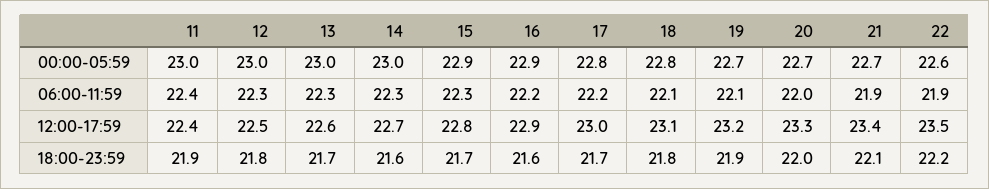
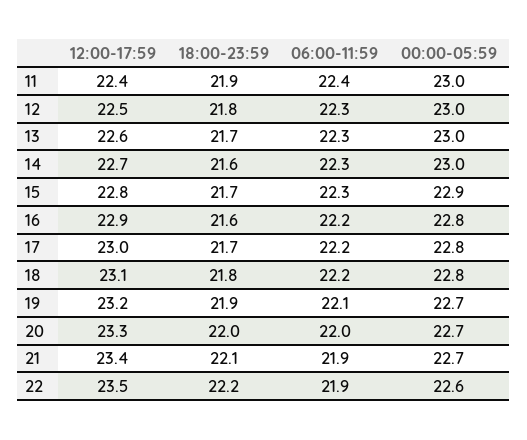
16, 00:00-05:59: 22.9 -> 22.8
18, 06:00-11:59: 22.1 -> 22.2

